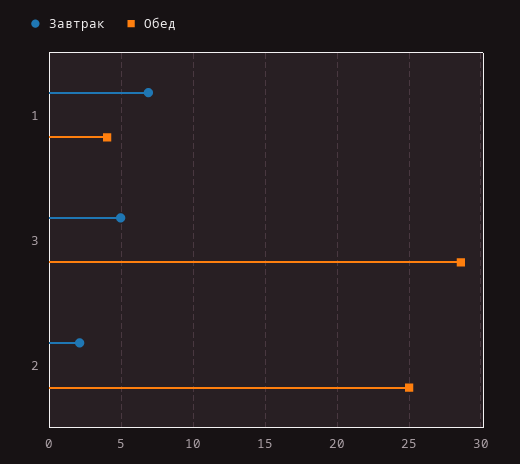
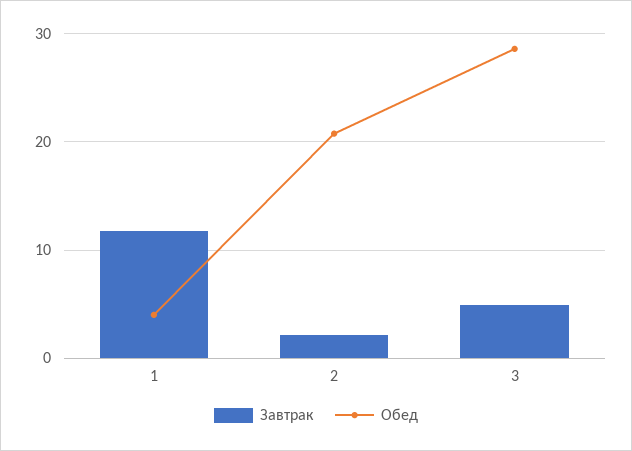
Завтрак, 1: 7 -> 12
Обед, 2: 25 -> 21

